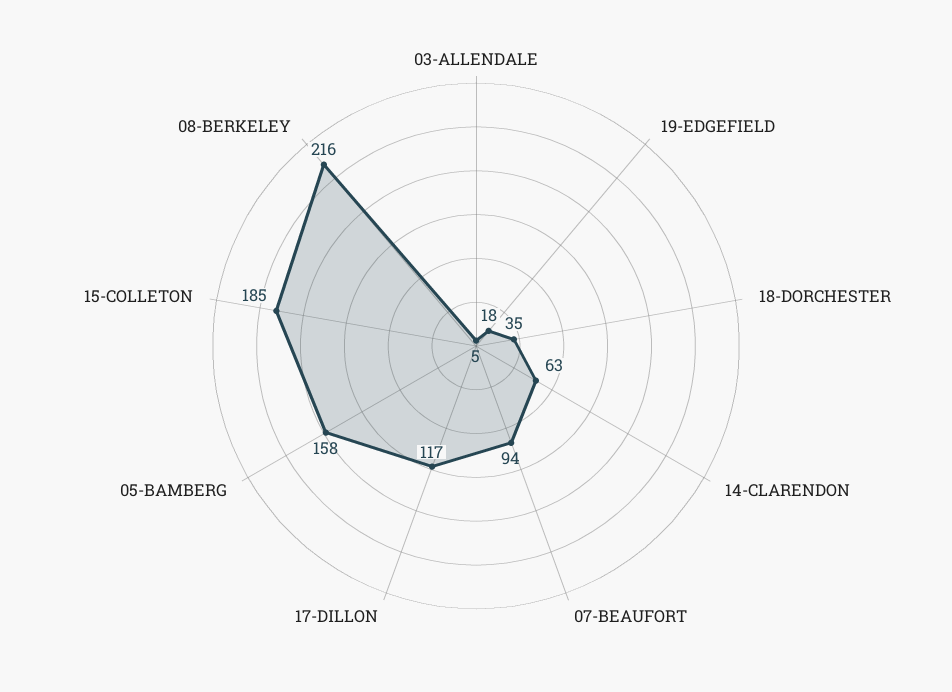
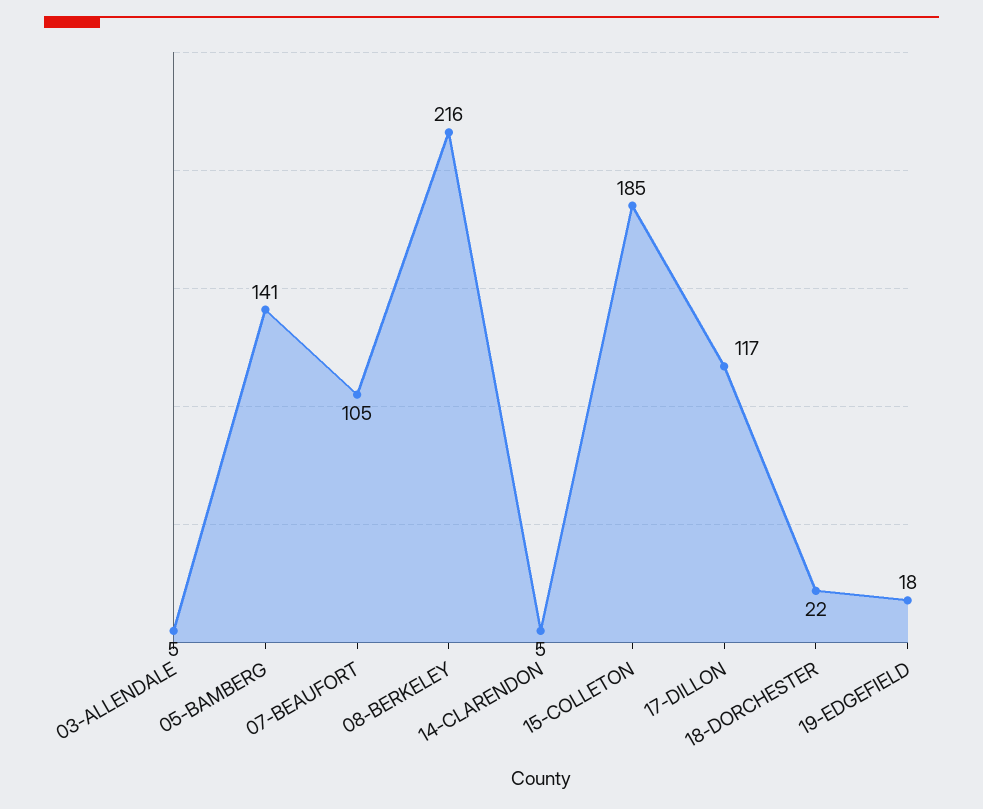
18-DORCHESTER: 35 -> 22
14-CLARENDON: 63 -> 5
07-BEAUFORT: 94 -> 105
05-BAMBERG: 158 -> 141

